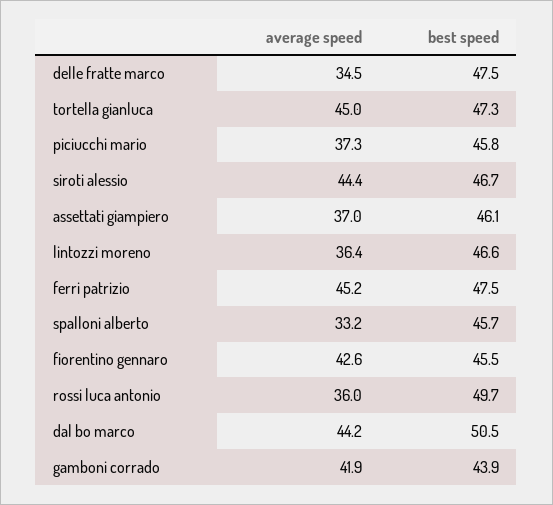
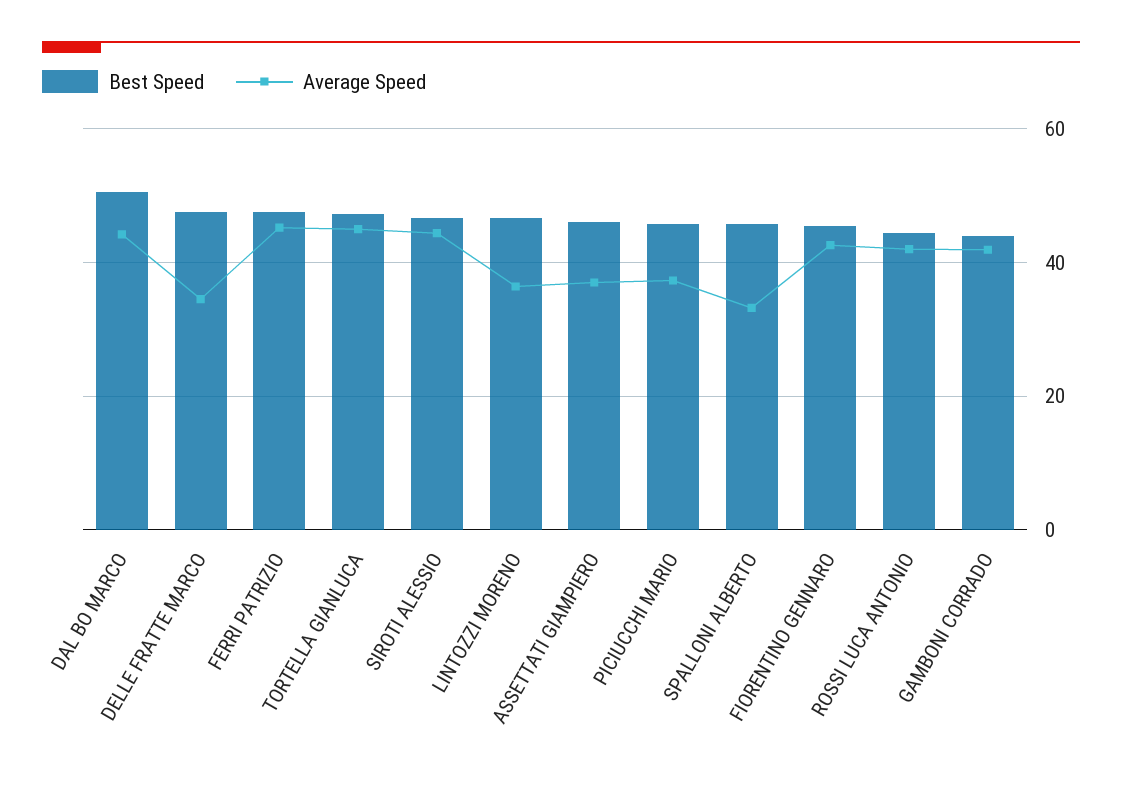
average speed, rossi luca antonio: 36 -> 42
best speed, rossi luca antonio: 49.7 -> 44

